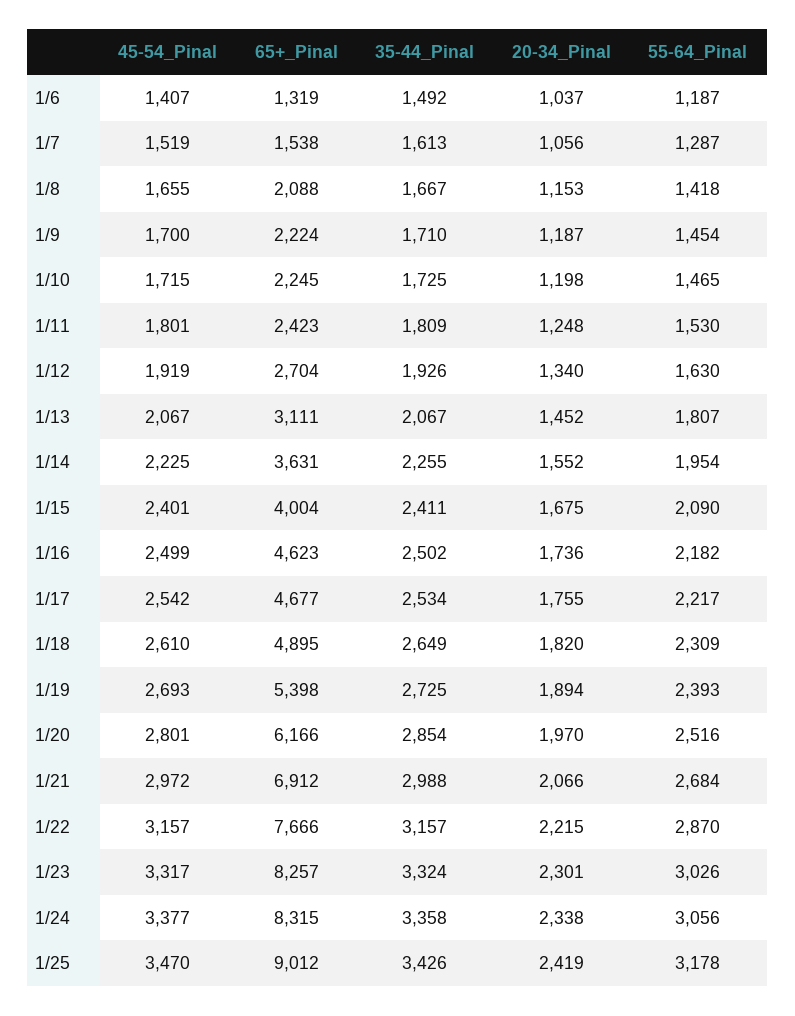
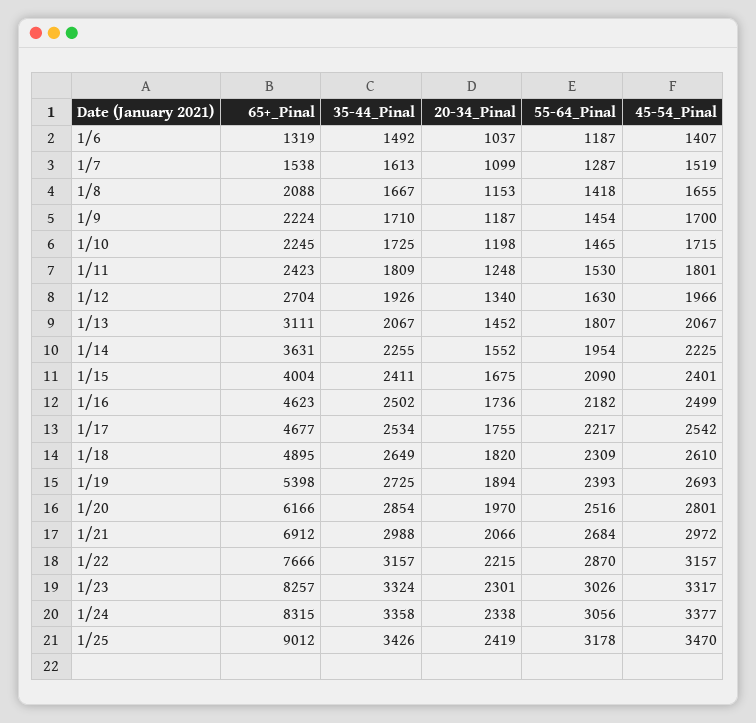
20-34_Pinal, 1/7: 1056 -> 1099
45-54_Pinal, 1/12: 1919 -> 1966

